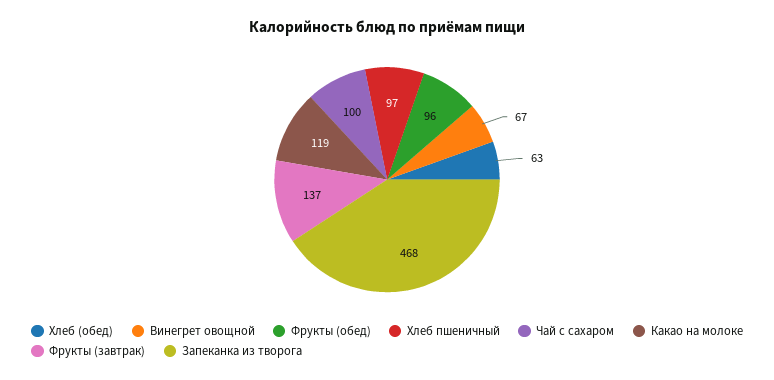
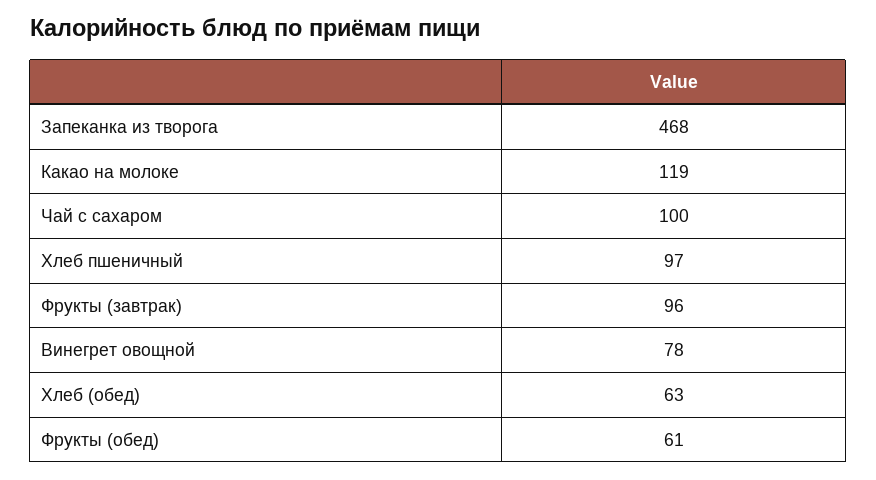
Винегрет овощной: 67 -> 78
Фрукты (обед): 96 -> 61
Фрукты (завтрак): 137 -> 96

